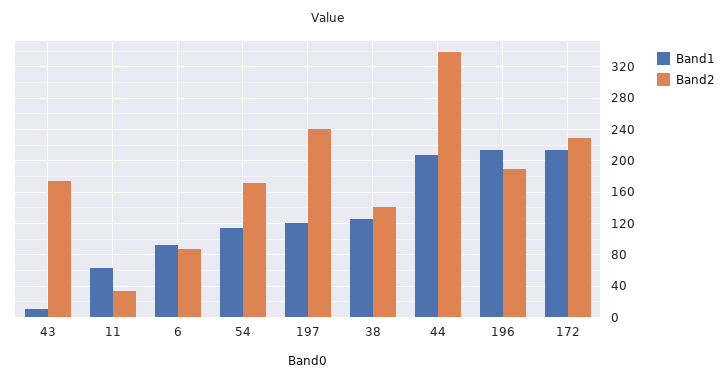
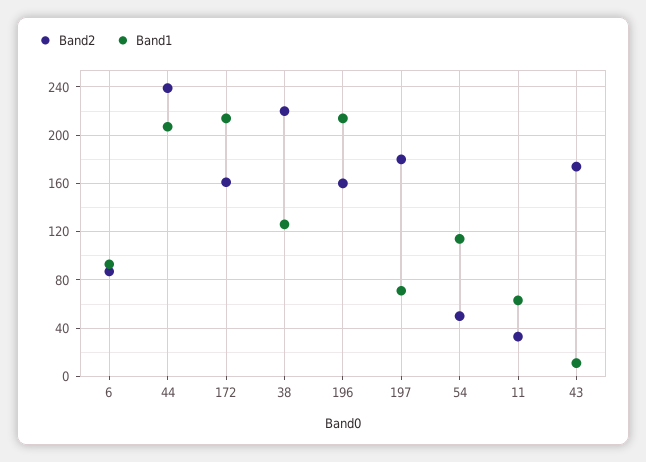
Band2, 54: 170 -> 50
Band1, 197: 120 -> 70
Band2, 197: 240 -> 180
Band2, 38: 140 -> 220
Band2, 44: 340 -> 240
Band2, 196: 190 -> 160
Band2, 172: 230 -> 160

